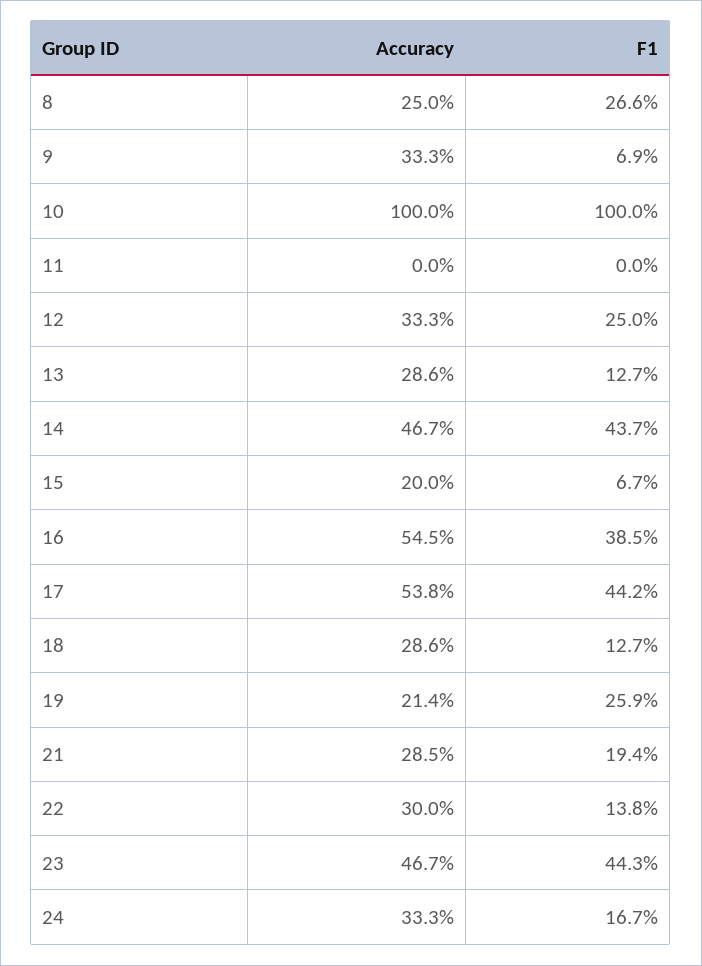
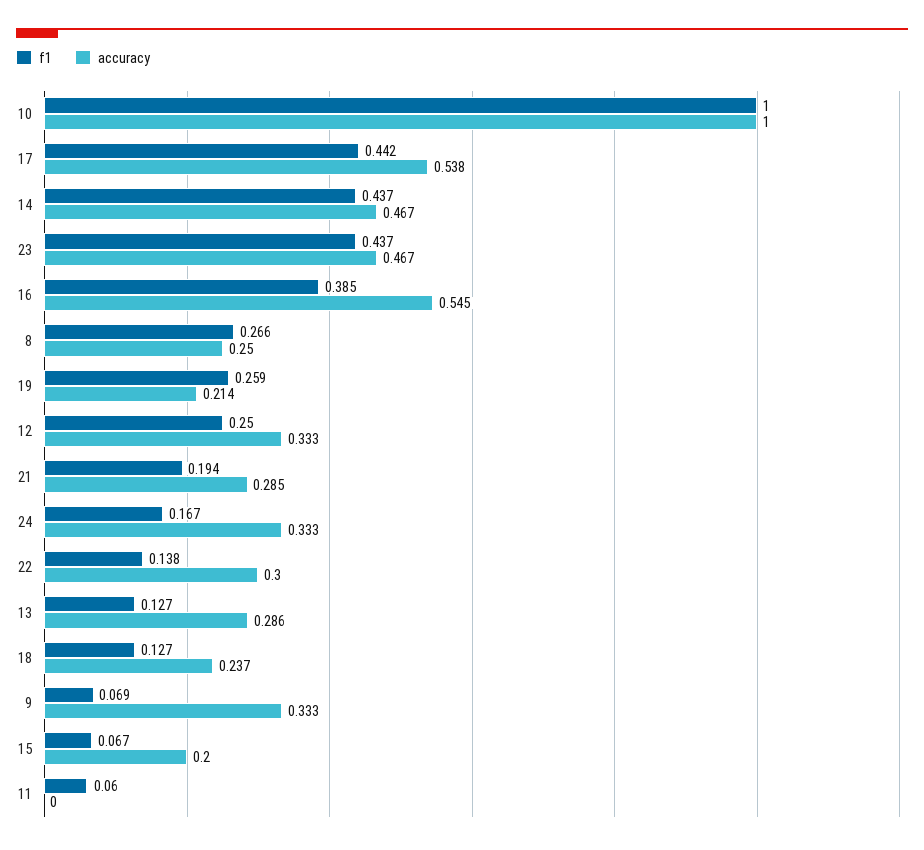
F1, 11: 0 -> 0.06
Accuracy, 18: 0.286 -> 0.237
F1, 23: 0.443 -> 0.437

